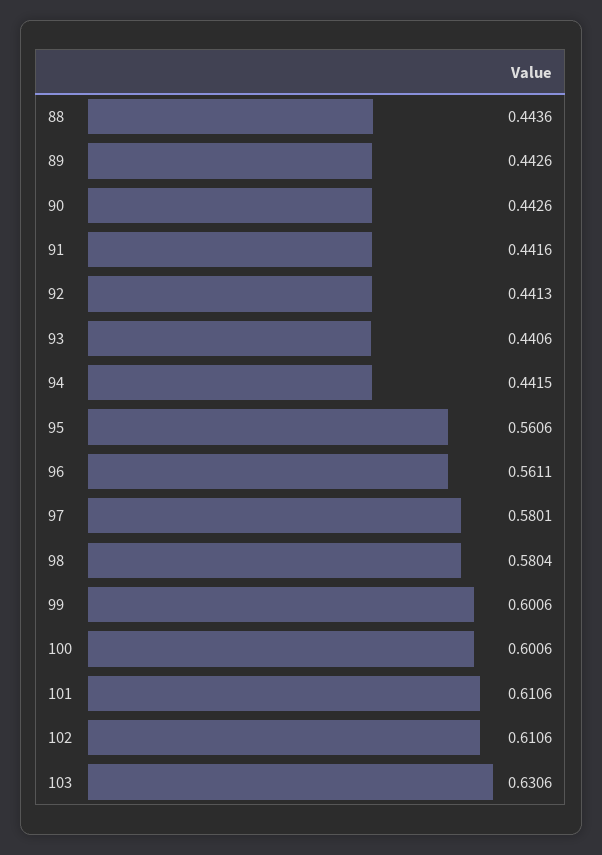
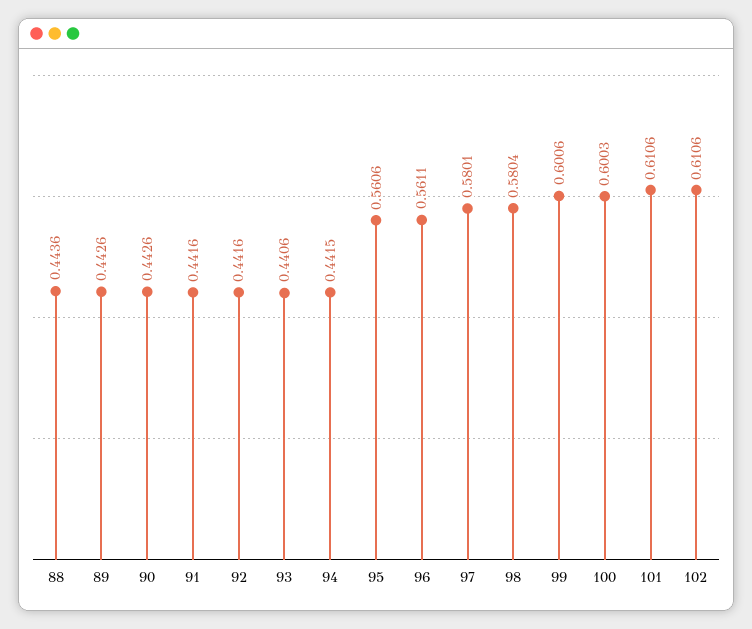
92: 0.4413 -> 0.4416
100: 0.6006 -> 0.6003
103: 0.6306 -> none

